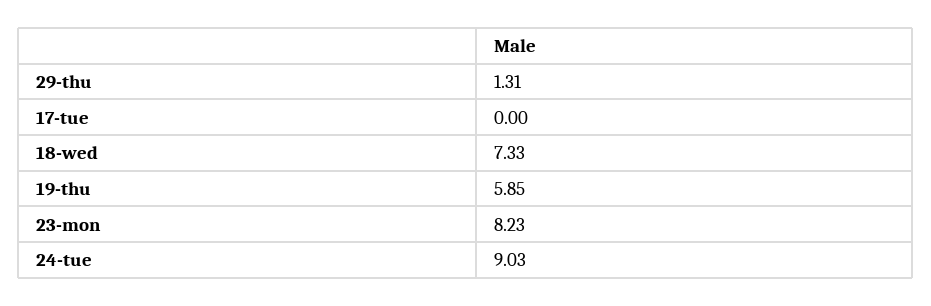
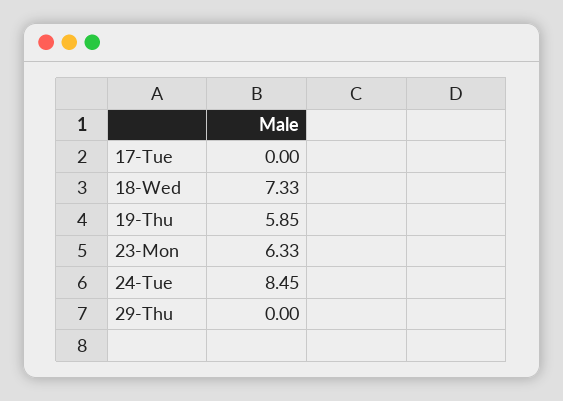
29-thu: 1.31 -> 0
23-mon: 8.23 -> 6.33
24-tue: 9.03 -> 8.45

